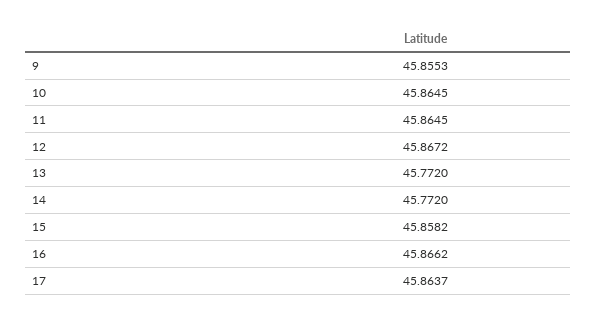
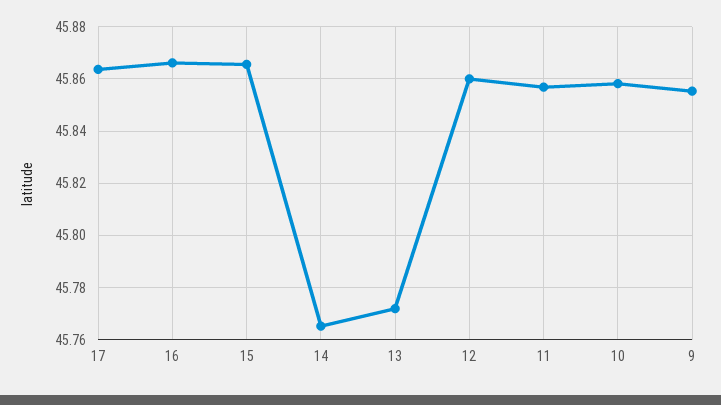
10: 45.8645 -> 45.8575
11: 45.8645 -> 45.8575
12: 45.8672 -> 45.86
14: 45.772 -> 45.765
15: 45.8582 -> 45.865

